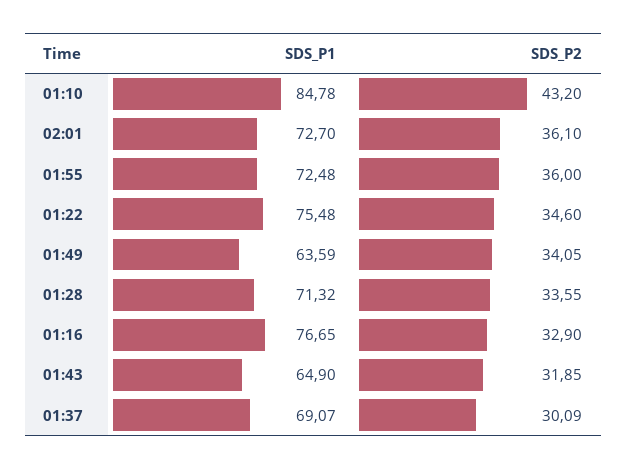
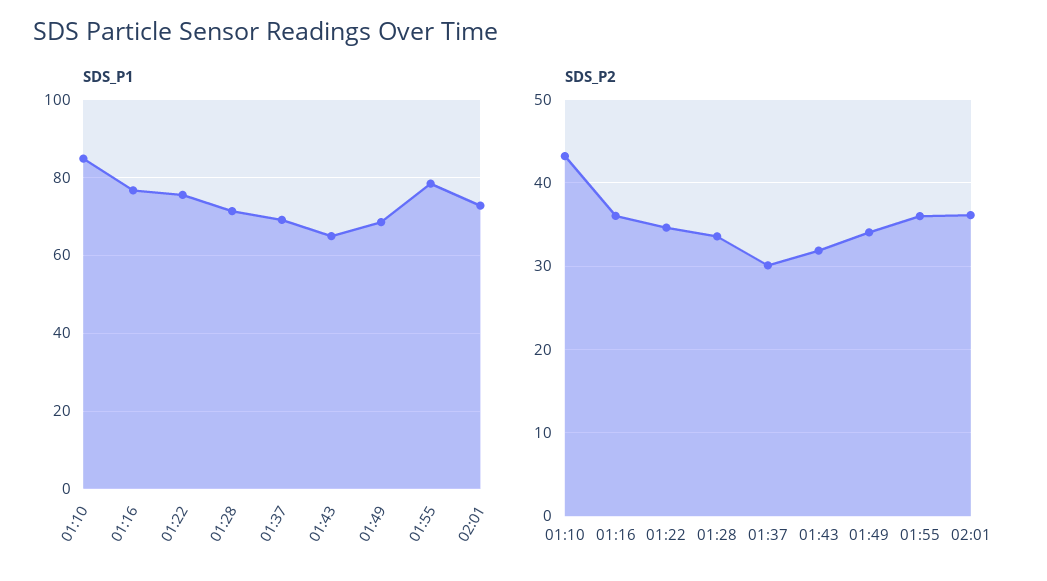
SDS_P1, 01:55: 72.48 -> 78
SDS_P1, 01:49: 63.59 -> 68
SDS_P2, 01:16: 32.9 -> 36

